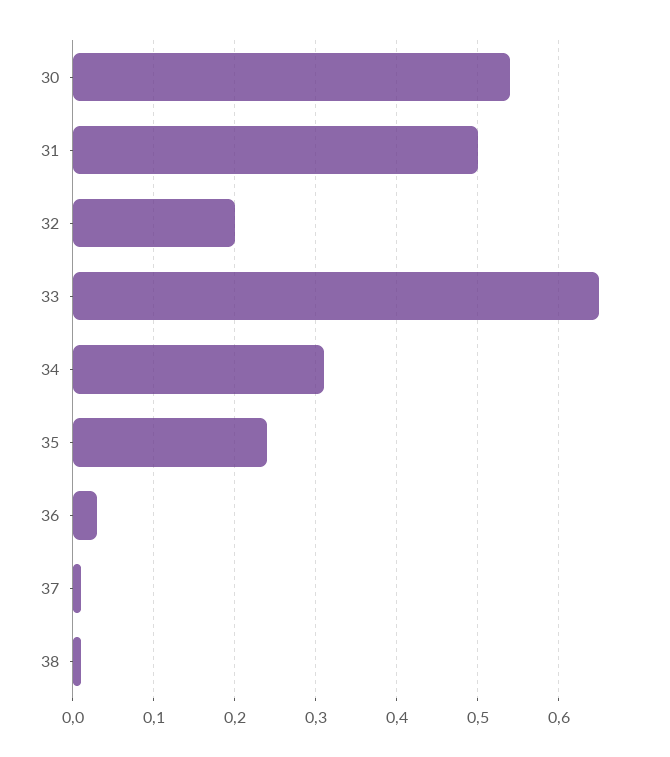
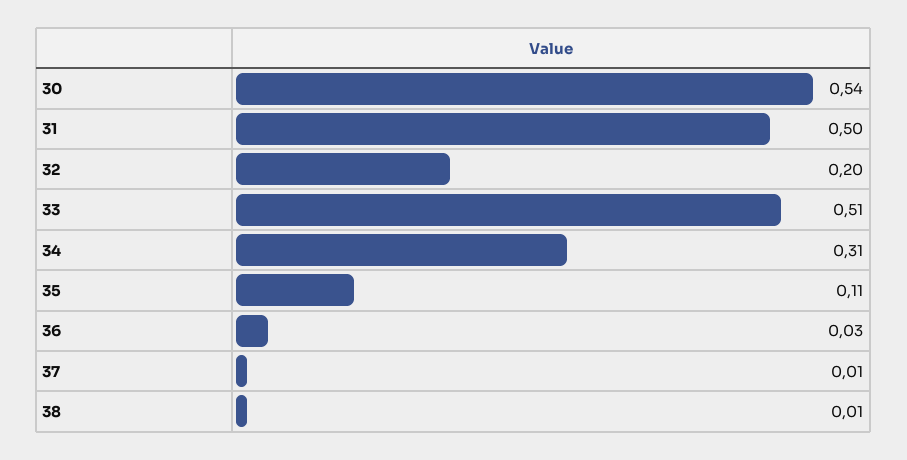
33: 0.65 -> 0.51
35: 0.24 -> 0.11

